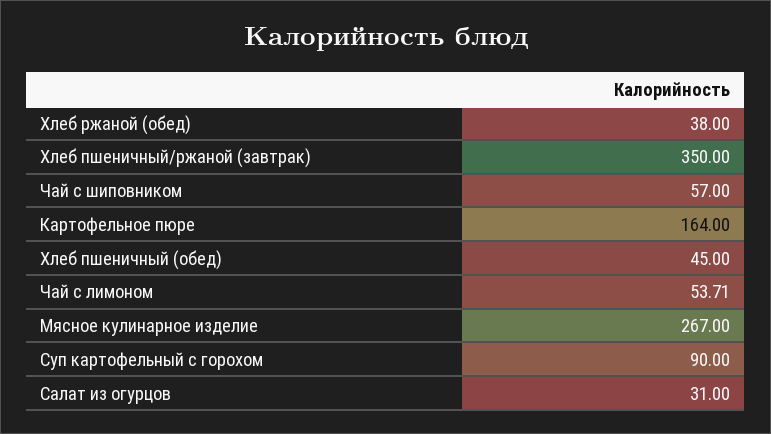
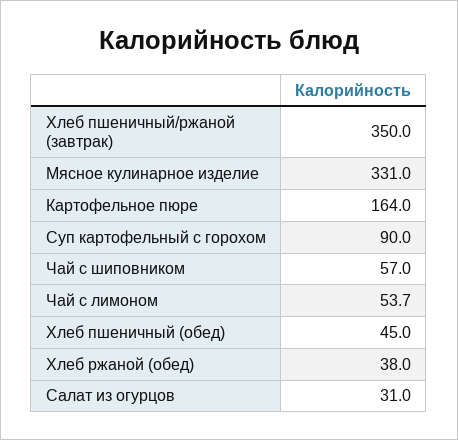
Мясное кулинарное изделие: 267 -> 331

